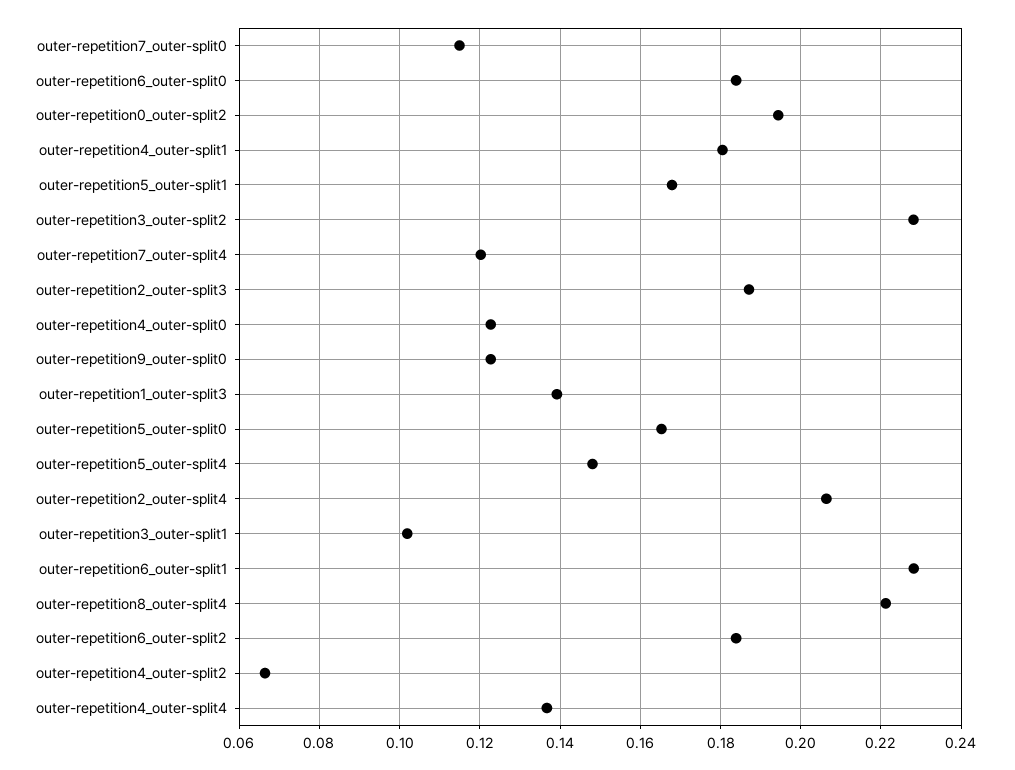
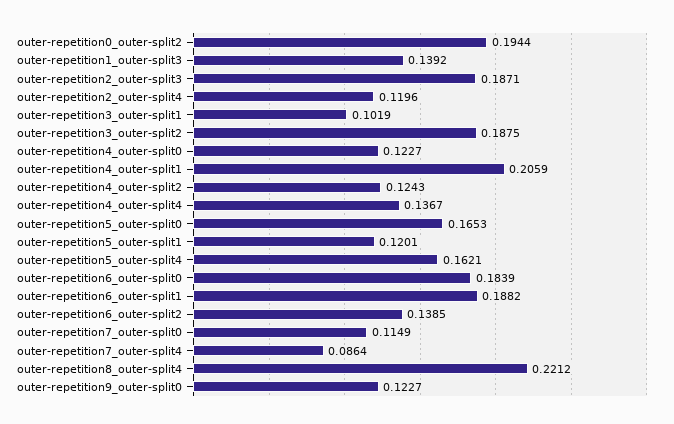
outer-repetition4_outer-split1: 0.18 -> 0.2059
outer-repetition5_outer-split1: 0.168 -> 0.1201
outer-repetition3_outer-split2: 0.228 -> 0.1875
outer-repetition7_outer-split4: 0.12 -> 0.0864
outer-repetition5_outer-split4: 0.148 -> 0.1621
outer-repetition2_outer-split4: 0.206 -> 0.1196
outer-repetition6_outer-split1: 0.228 -> 0.1882
outer-repetition6_outer-split2: 0.184 -> 0.1385
outer-repetition4_outer-split2: 0.066 -> 0.1243

